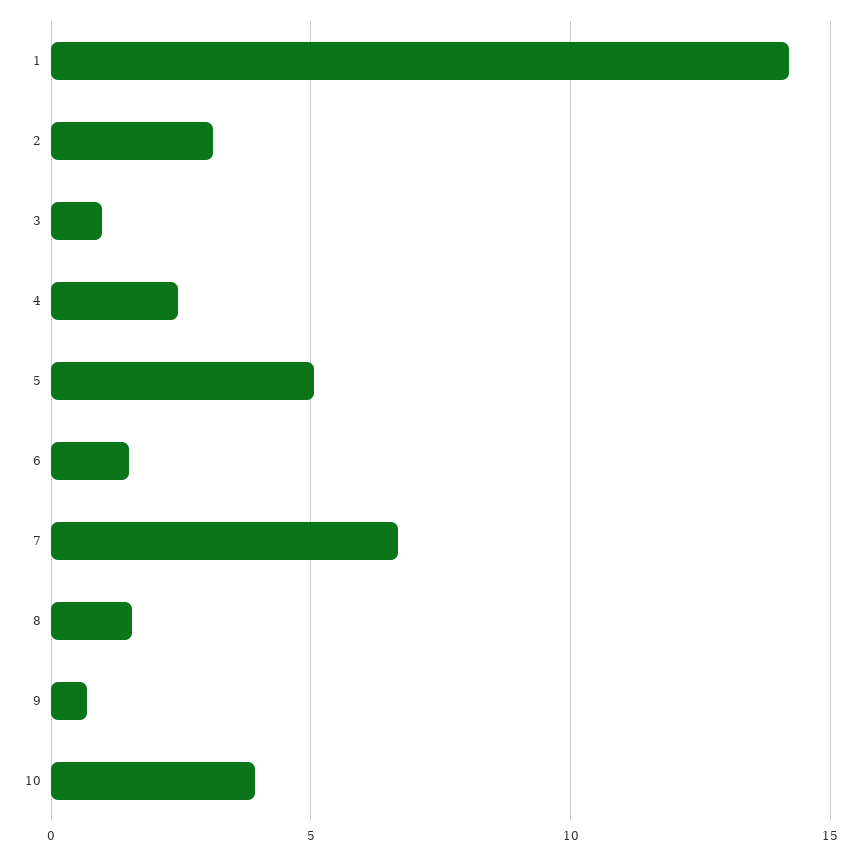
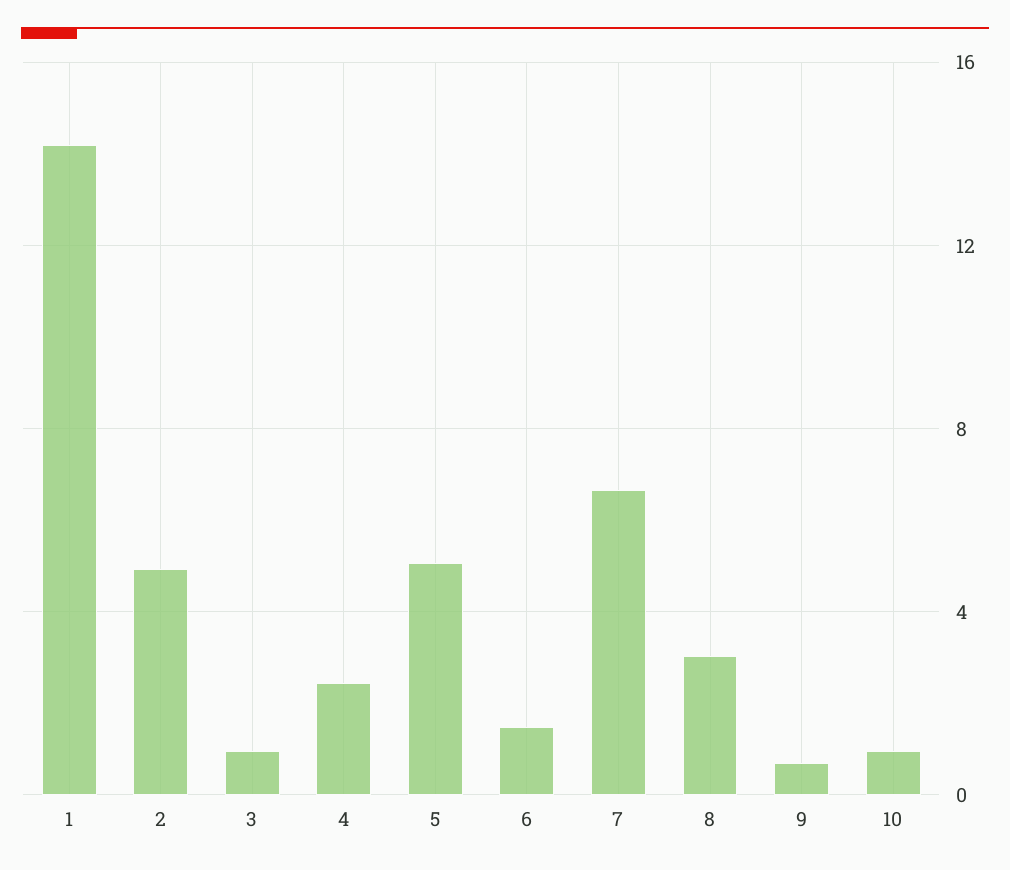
2: 3 -> 5
8: 1.5 -> 3
10: 4 -> 1

